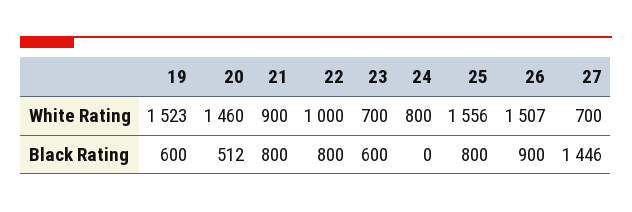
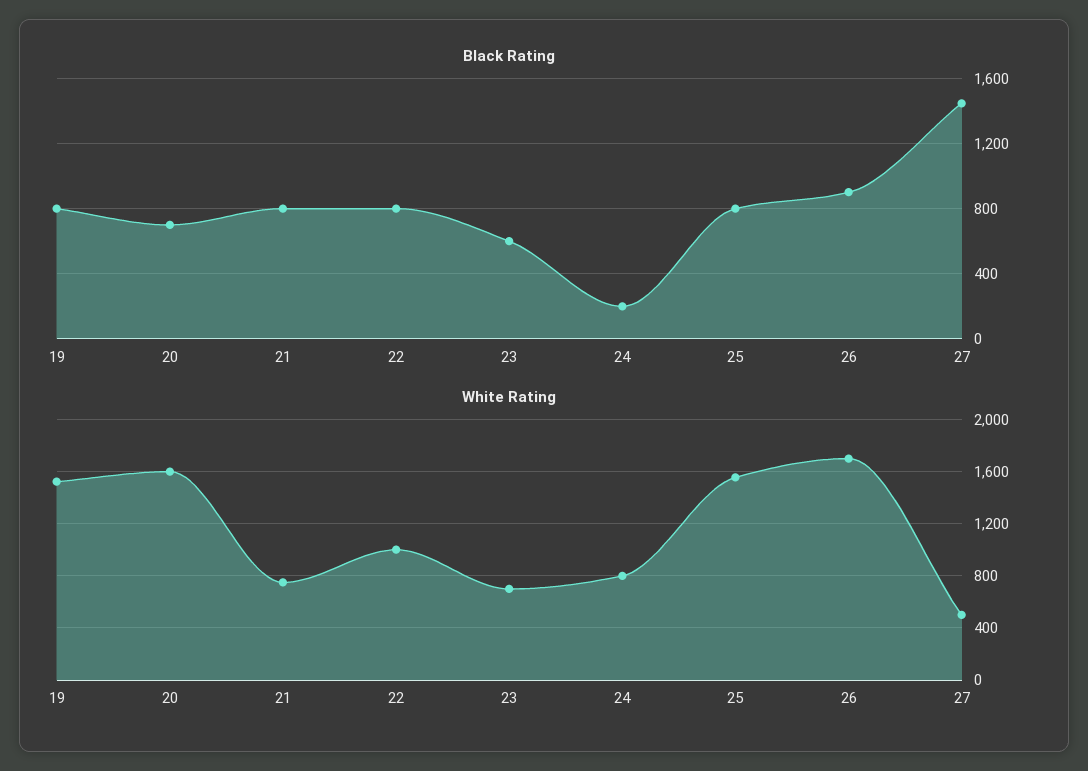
White Rating, 20: 1460 -> 1600
White Rating, 21: 900 -> 750
White Rating, 26: 1507 -> 1700
White Rating, 27: 700 -> 500
Black Rating, 19: 600 -> 800
Black Rating, 20: 512 -> 700
Black Rating, 24: 0 -> 200

